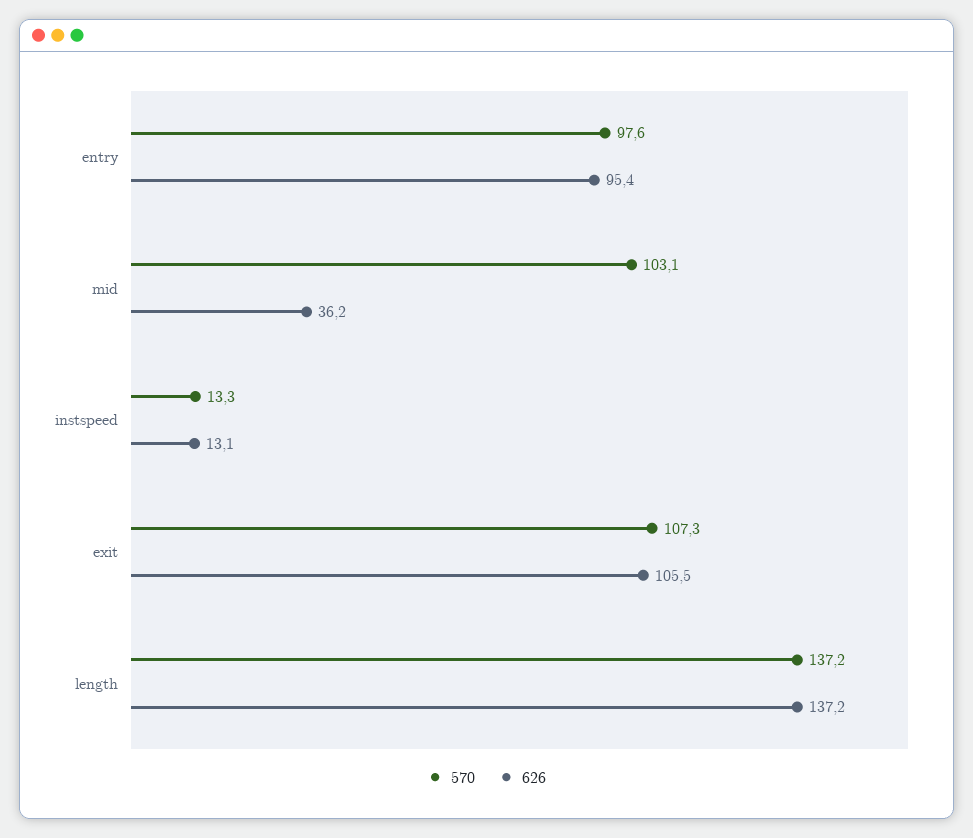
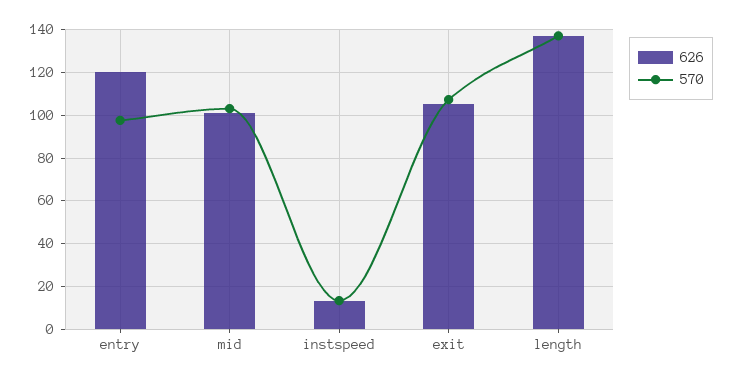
626, entry: 95.4 -> 120
626, mid: 36.2 -> 100

